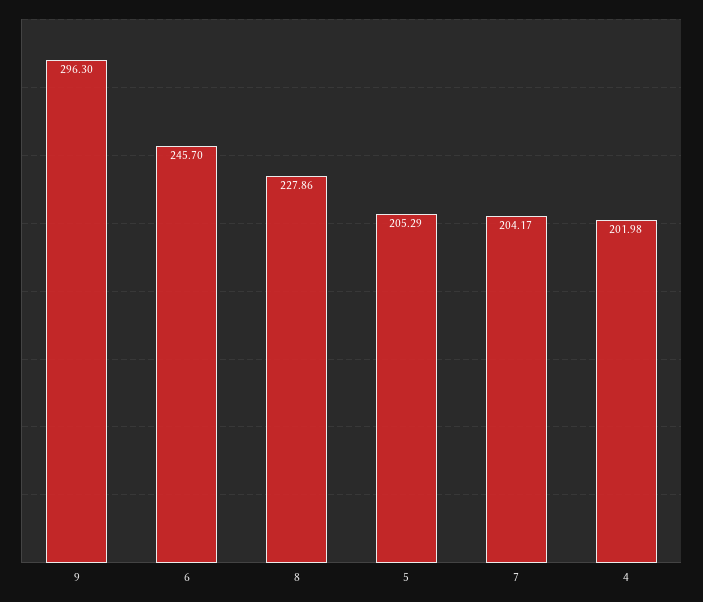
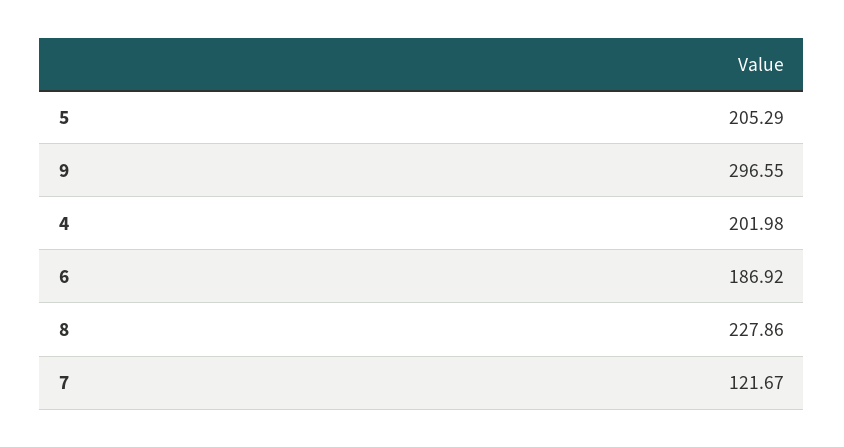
9: 296.3 -> 296.55
6: 245.7 -> 186.92
7: 204.17 -> 121.67

